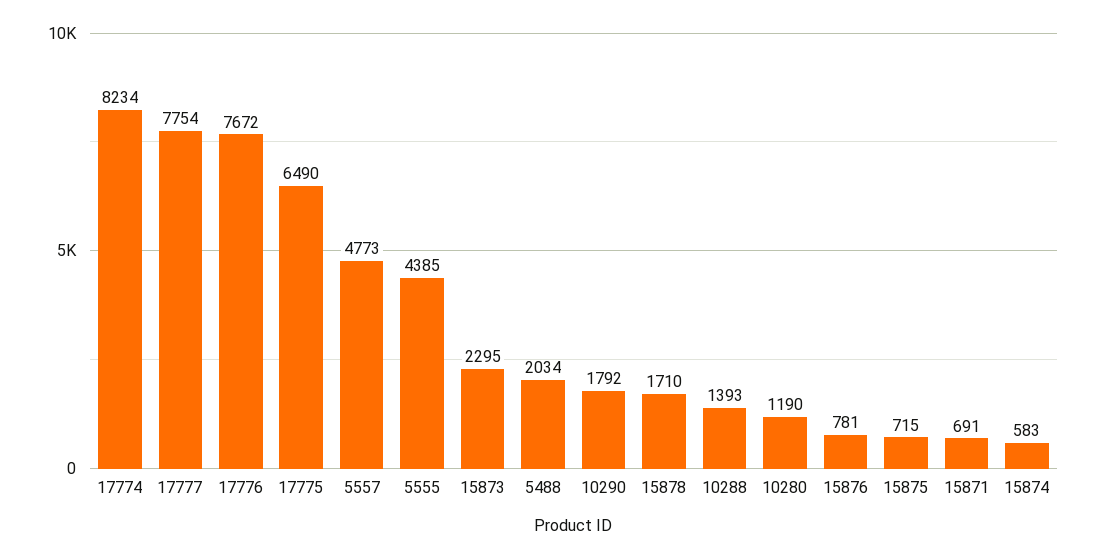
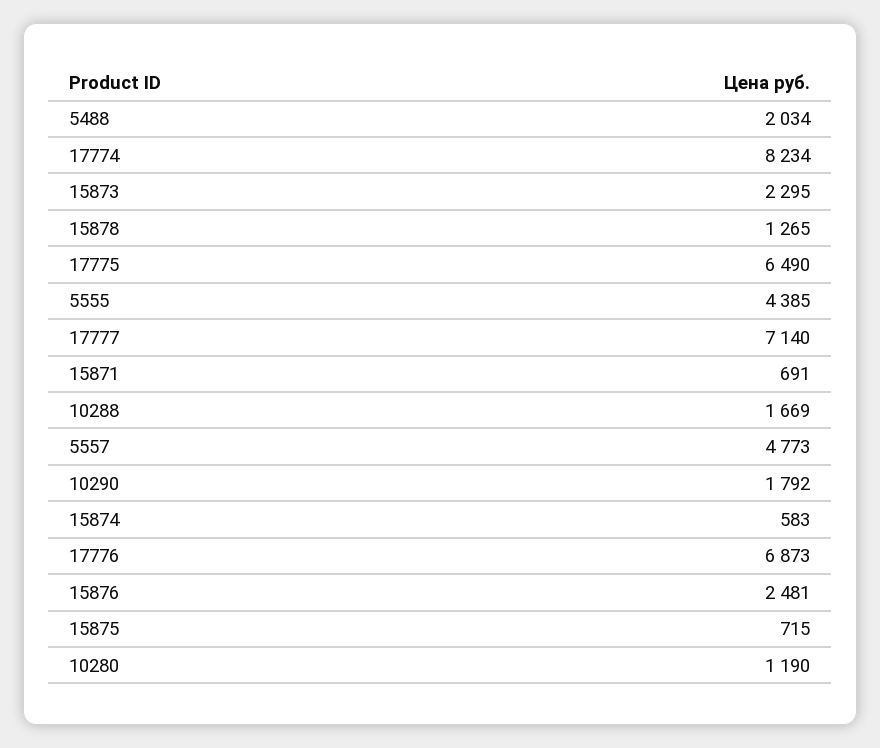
17777: 7754 -> 7140
17776: 7672 -> 6873
15878: 1710 -> 1265
10288: 1393 -> 1669
15876: 781 -> 2481

